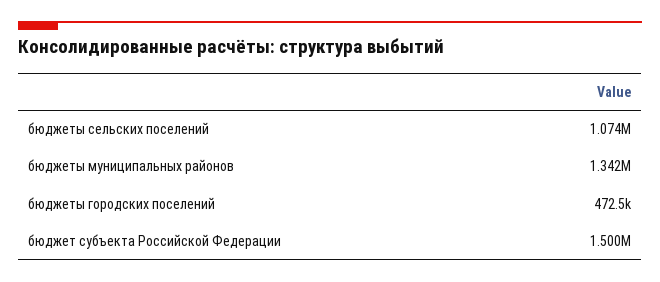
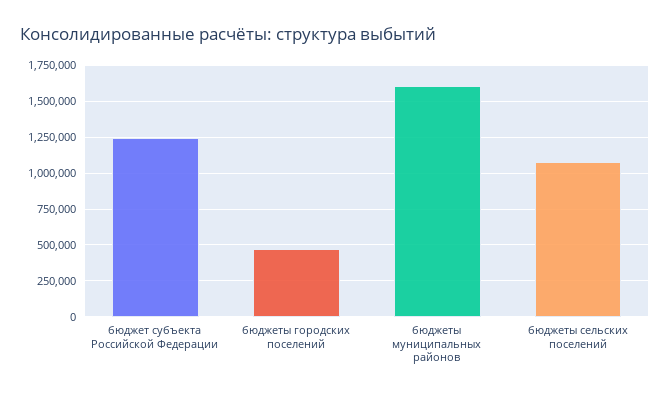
бюджеты муниципальных районов: 1342000 -> 1600000
бюджет субъекта Российской Федерации: 1500000 -> 1250000

